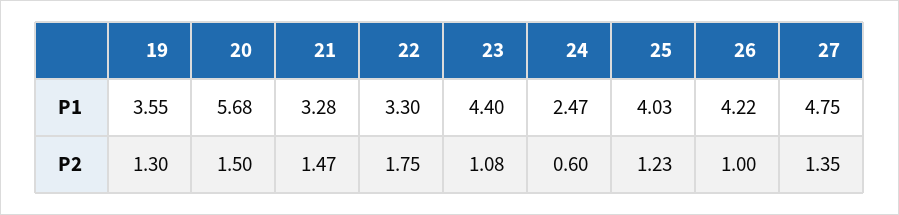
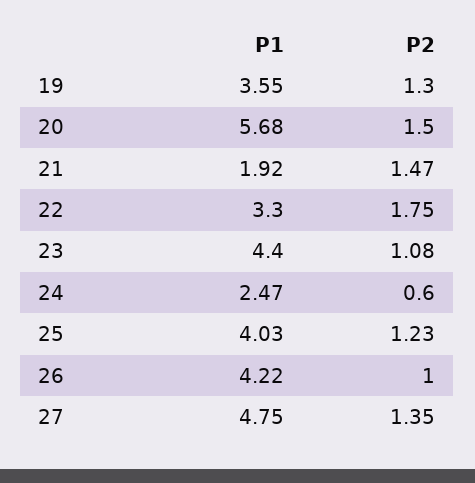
21, P1: 3.28 -> 1.92

